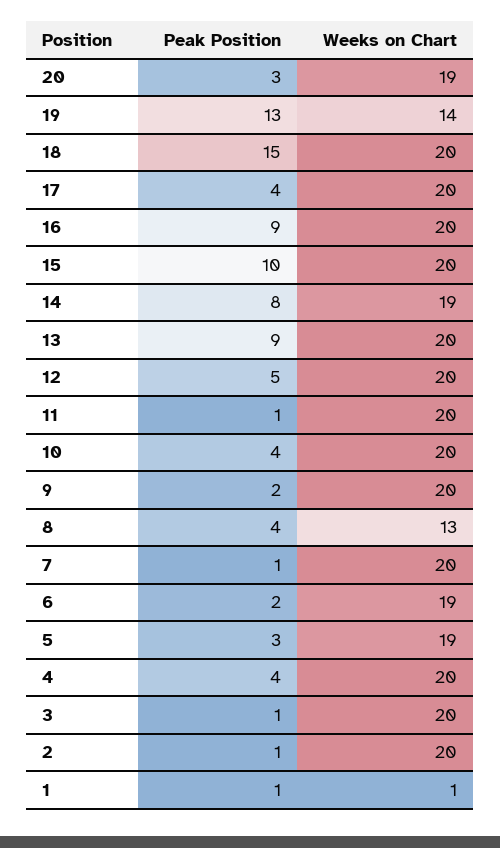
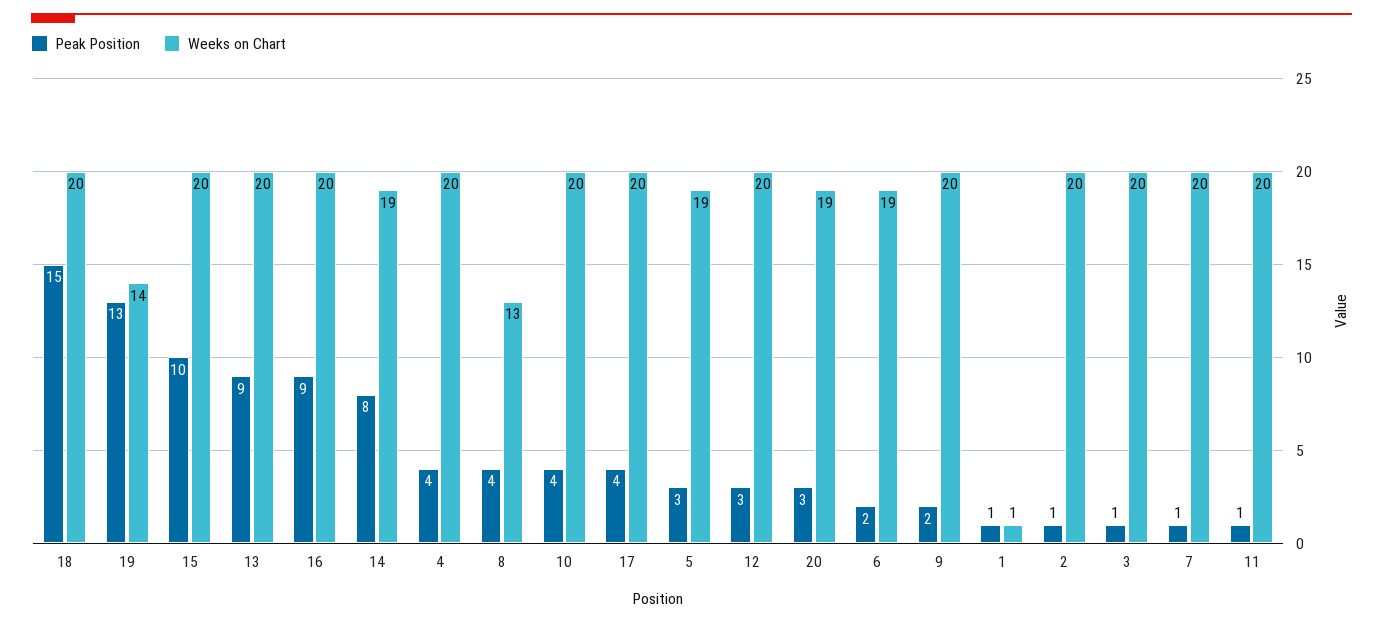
Peak Position, 12: 5 -> 3

